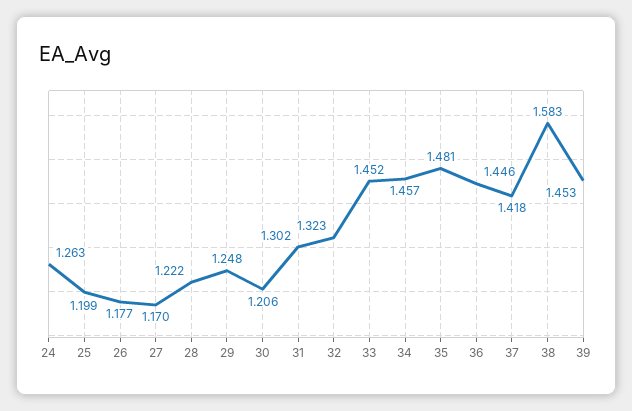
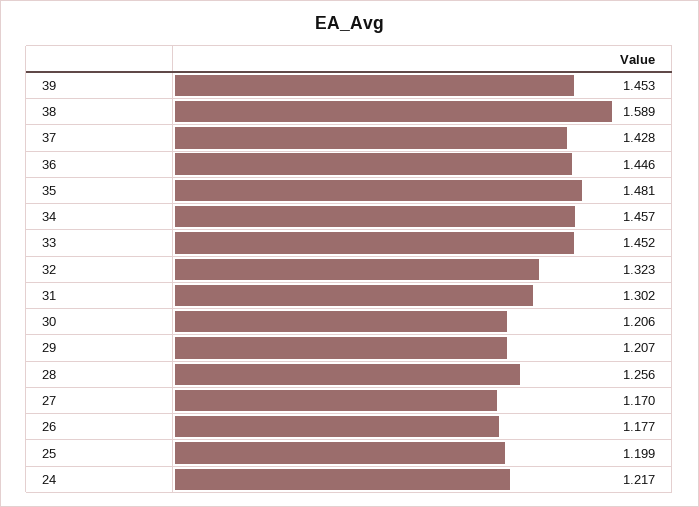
24: 1.263 -> 1.217
28: 1.222 -> 1.256
29: 1.248 -> 1.207
37: 1.418 -> 1.428
38: 1.583 -> 1.589

